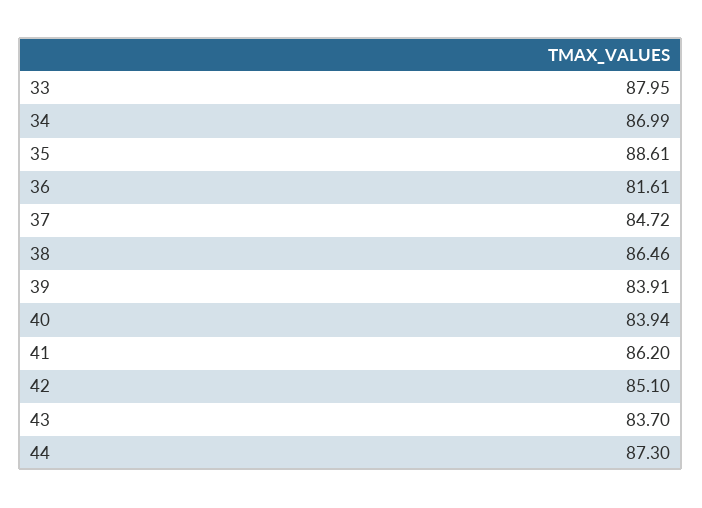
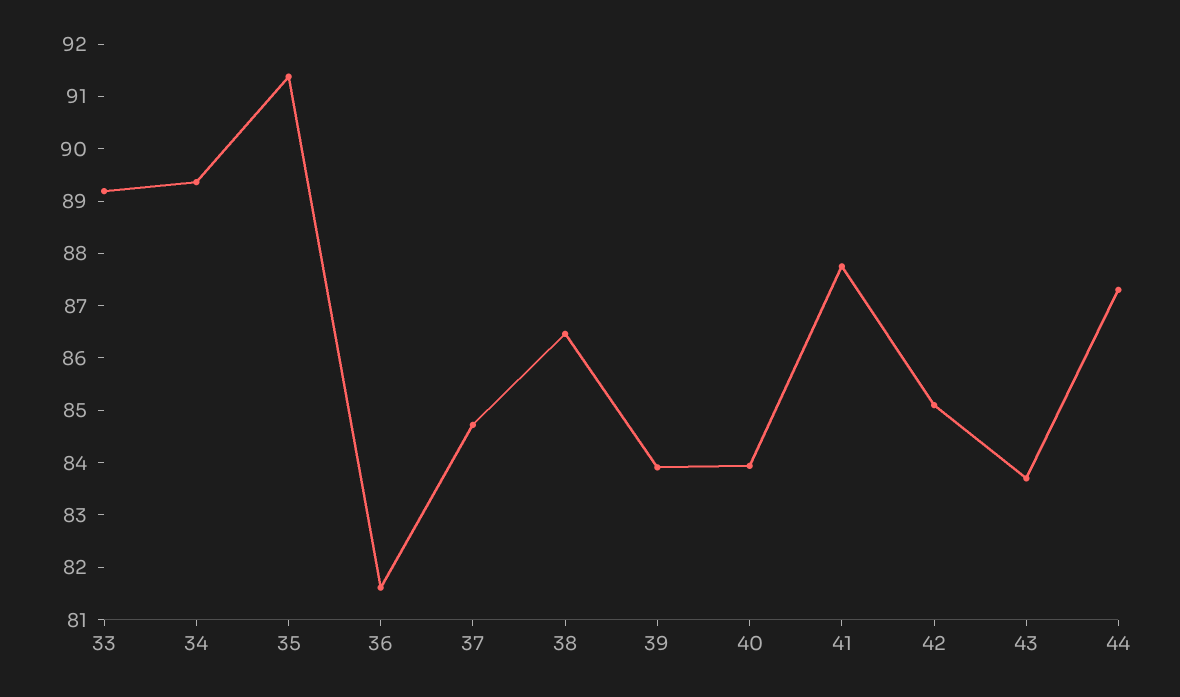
33: 87.95 -> 89.2
34: 86.99 -> 89.4
35: 88.61 -> 91.4
41: 86.2 -> 87.8

